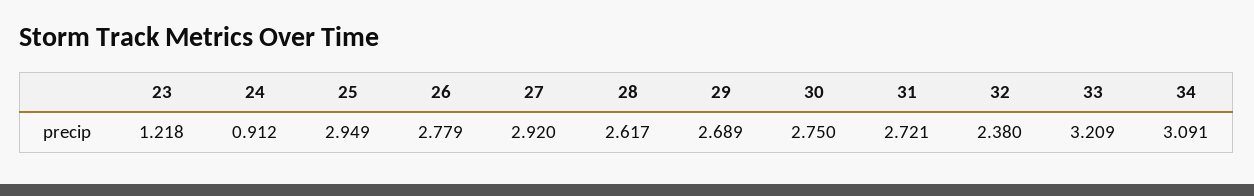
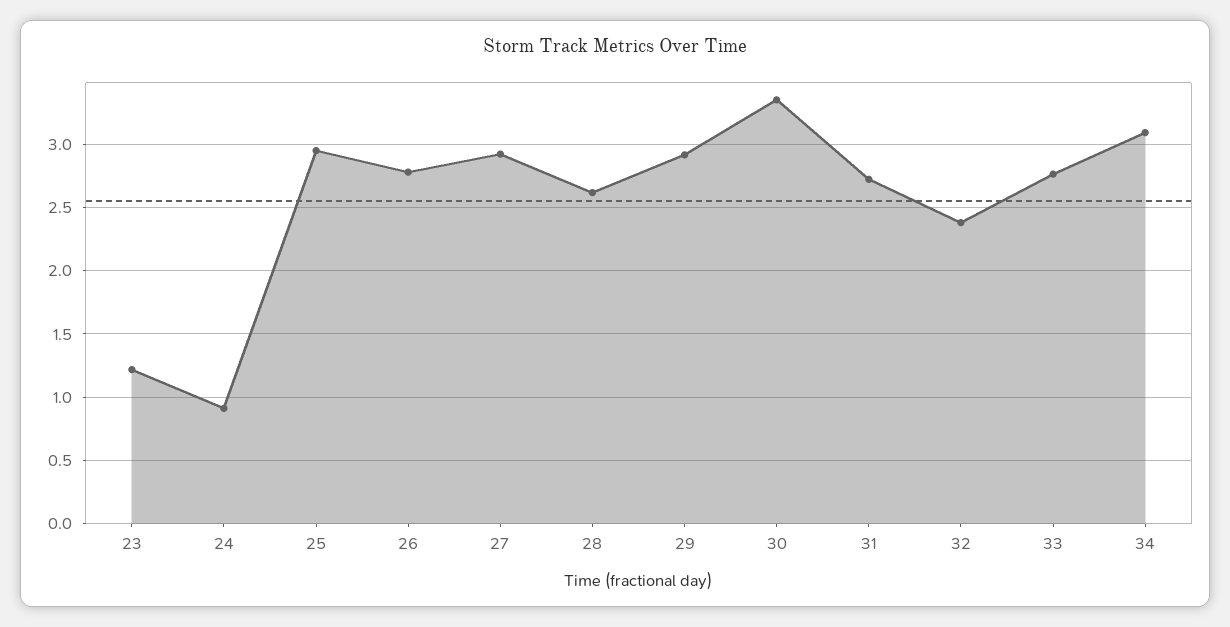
29: 2.689 -> 2.9
30: 2.75 -> 3.35
33: 3.209 -> 2.75

